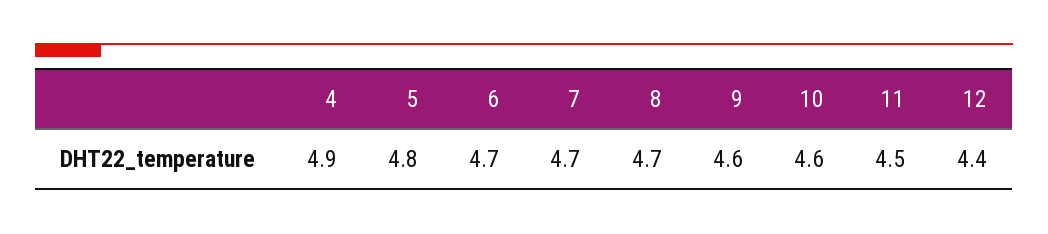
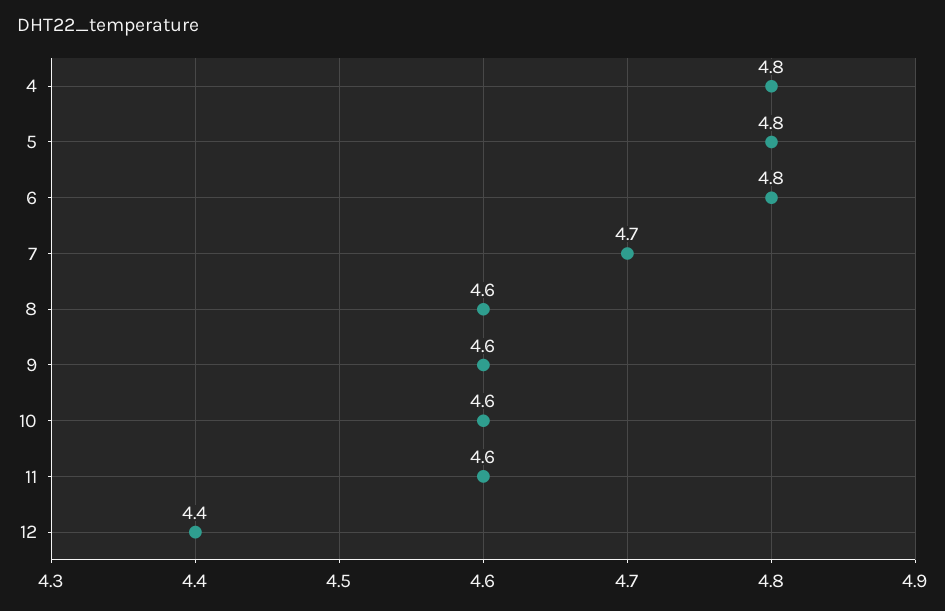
4: 4.9 -> 4.8
6: 4.7 -> 4.8
8: 4.7 -> 4.6
11: 4.5 -> 4.6

